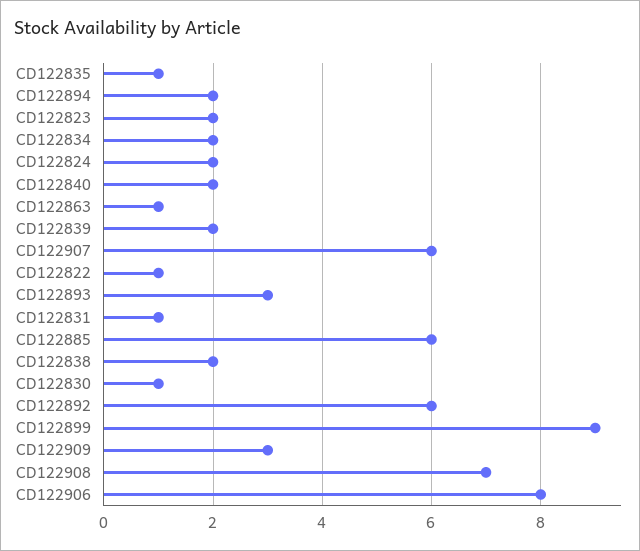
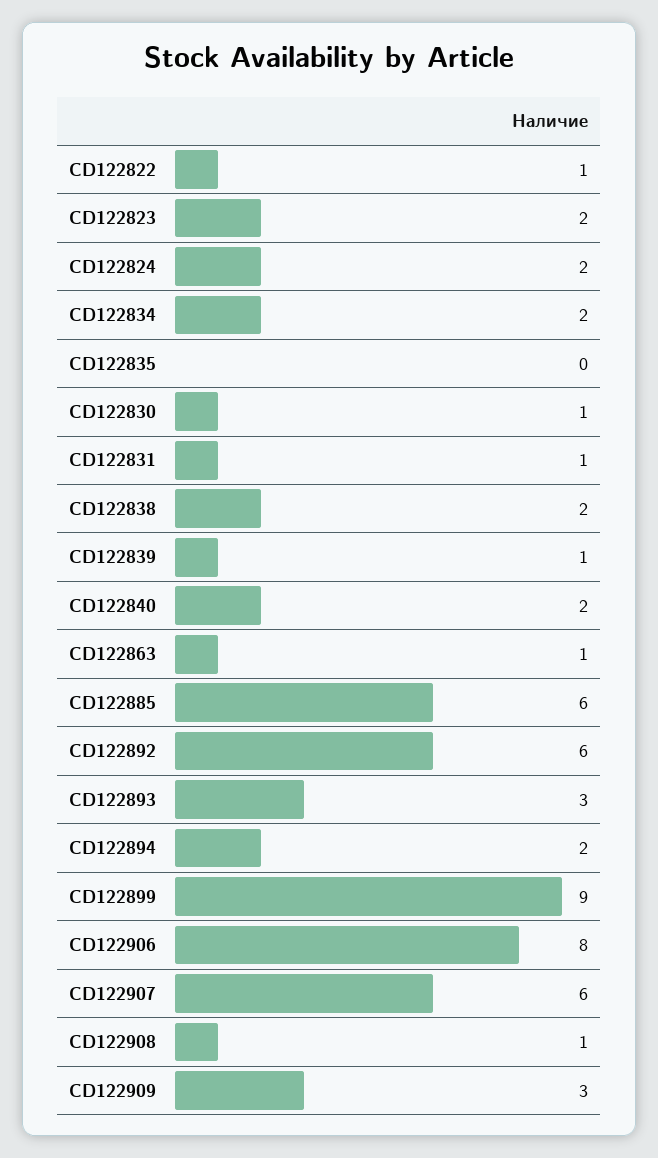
CD122835: 1 -> 0
CD122839: 2 -> 1
CD122908: 7 -> 1

